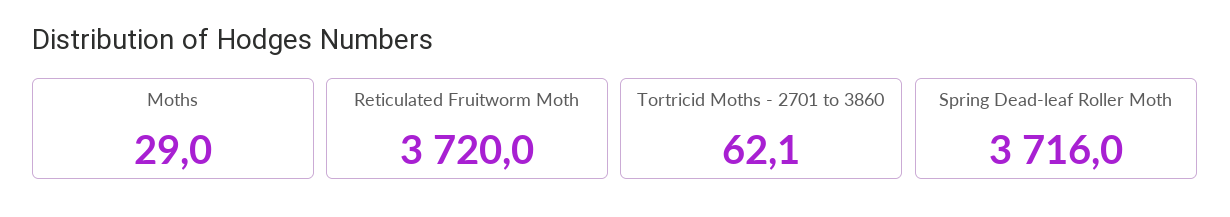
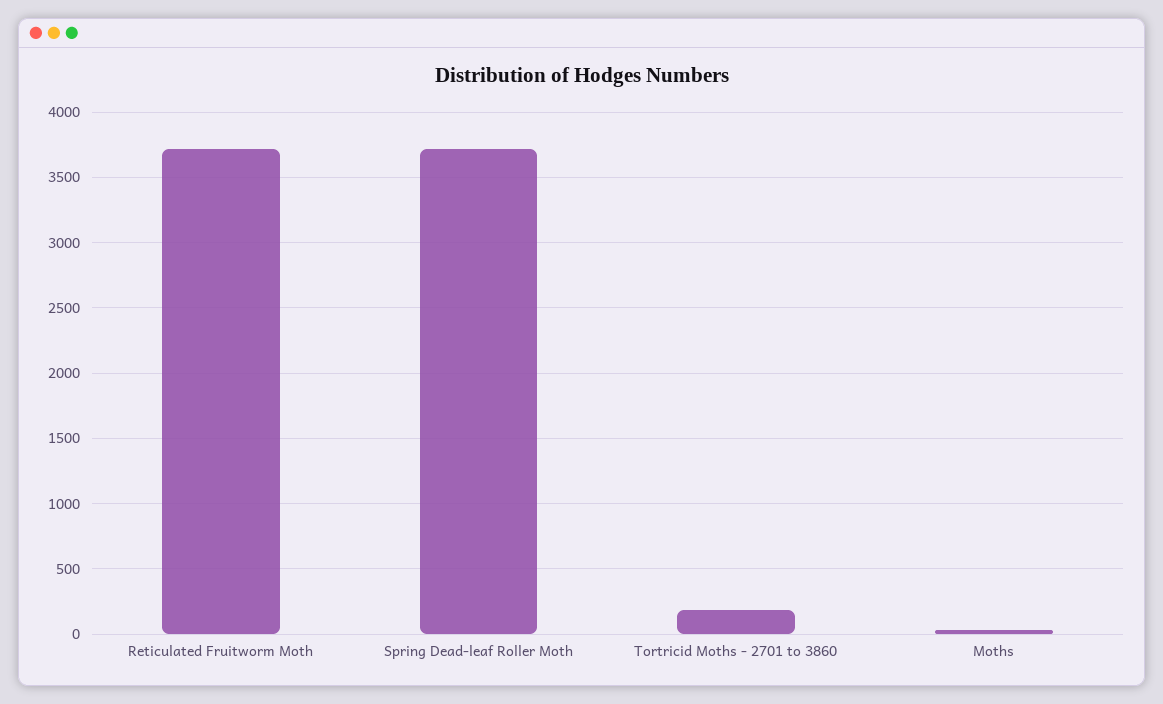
Tortricid Moths - 2701 to 3860: 62.1 -> 200

